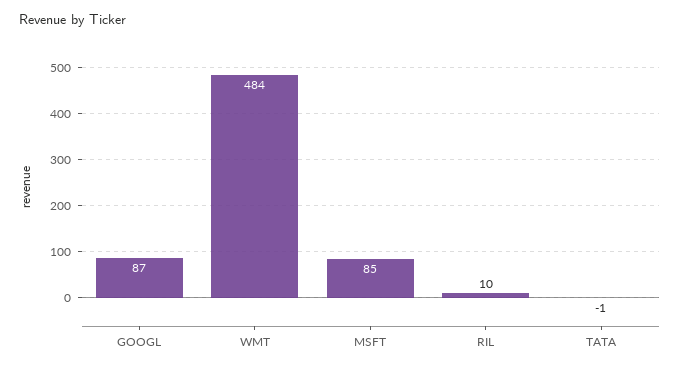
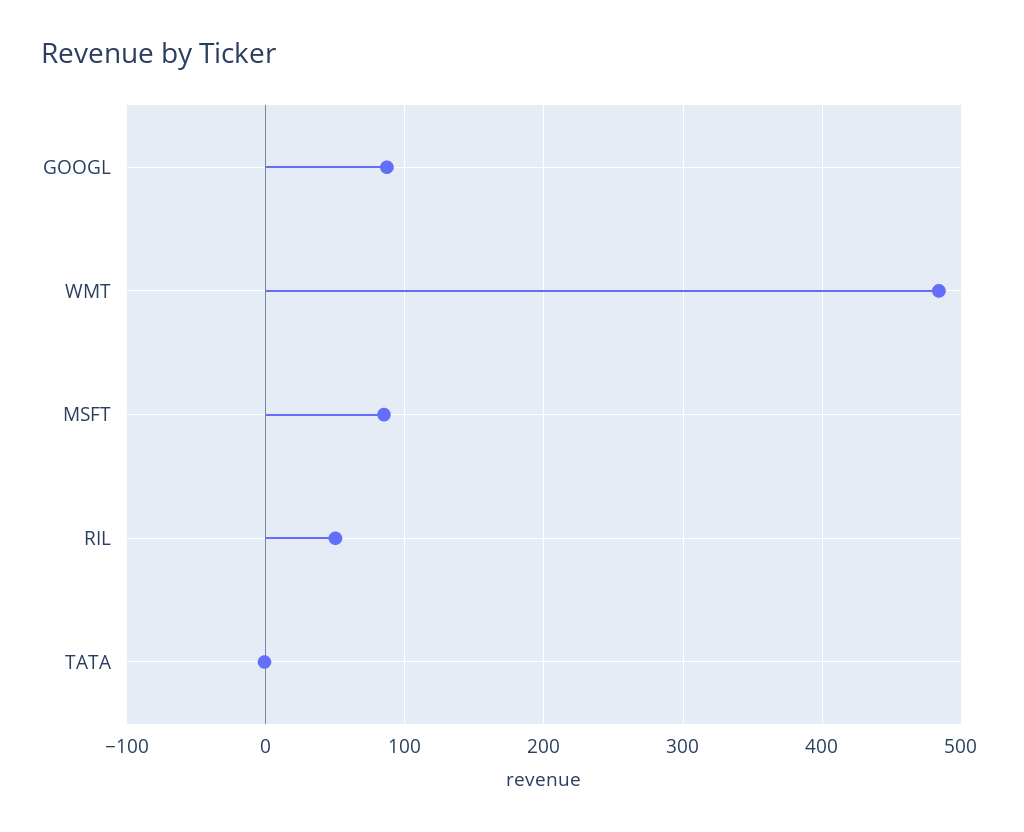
RIL: 10 -> 50

